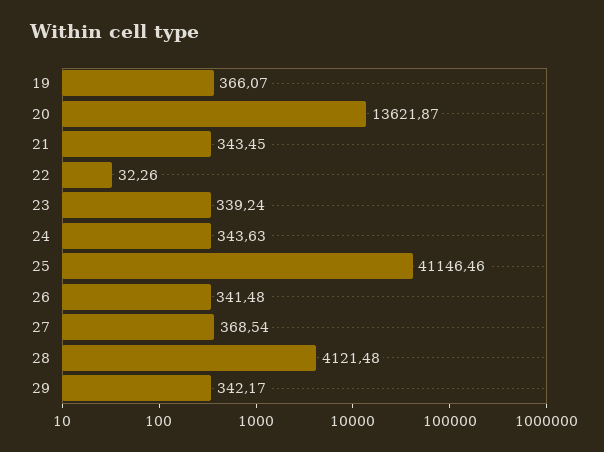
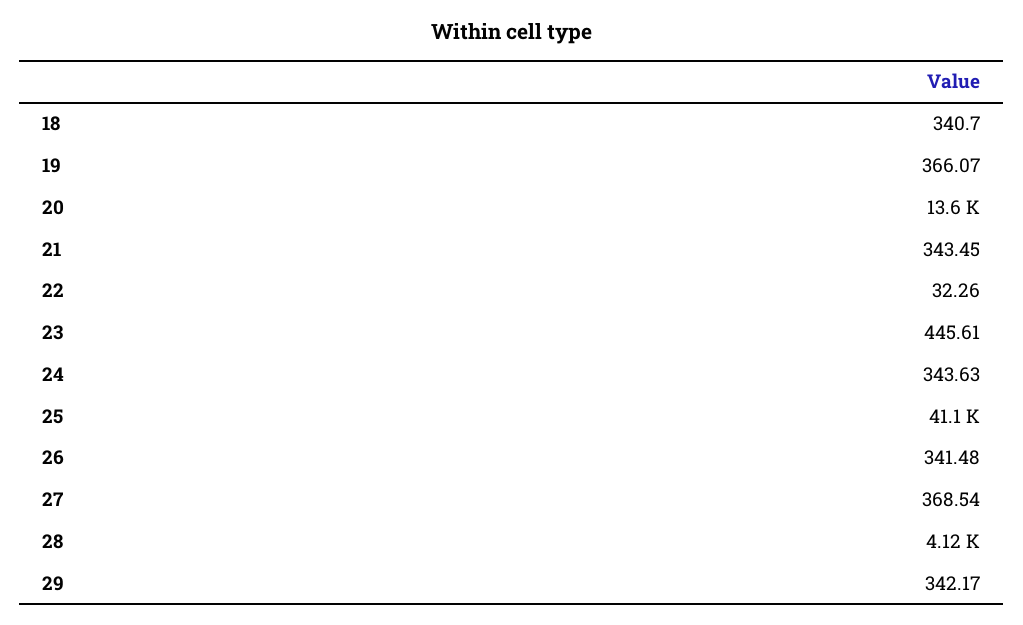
23: 339.24 -> 445.61
18: none -> 340.7

